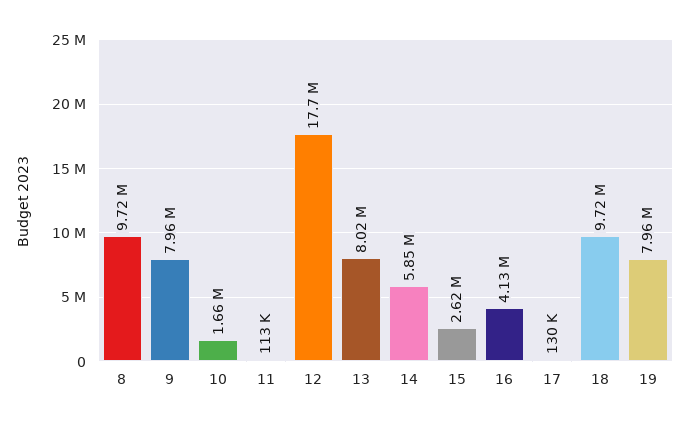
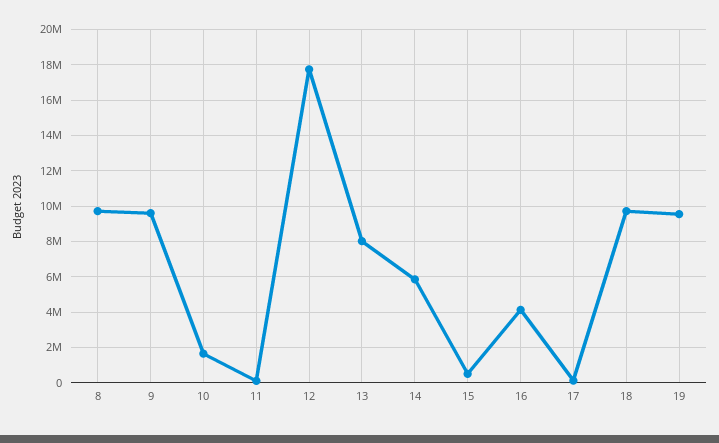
9: 7960000 -> 9500000
15: 2620000 -> 500000
19: 7960000 -> 9500000

